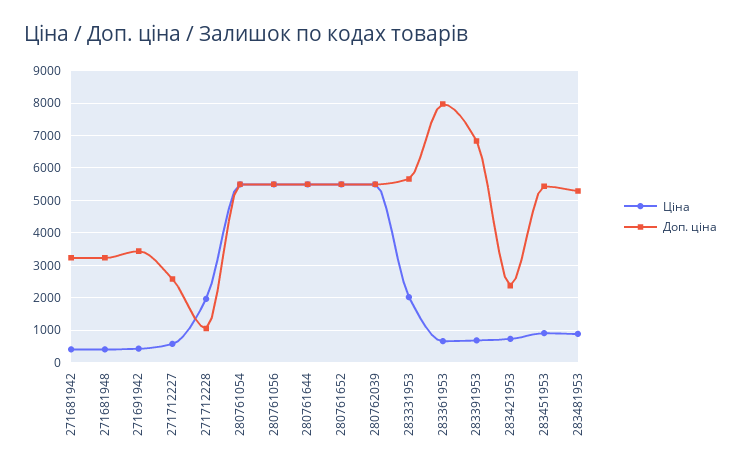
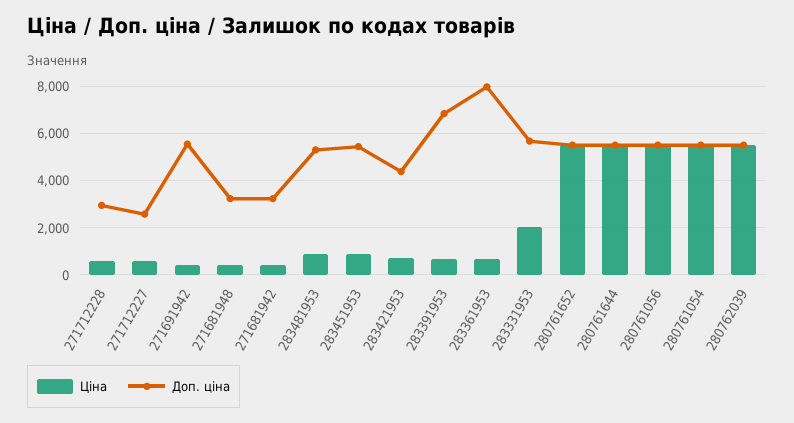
Доп. ціна, 271691942: 3400 -> 5500
Ціна, 271712228: 2000 -> 500
Доп. ціна, 271712228: 1000 -> 3000
Доп. ціна, 283421953: 2400 -> 4500

